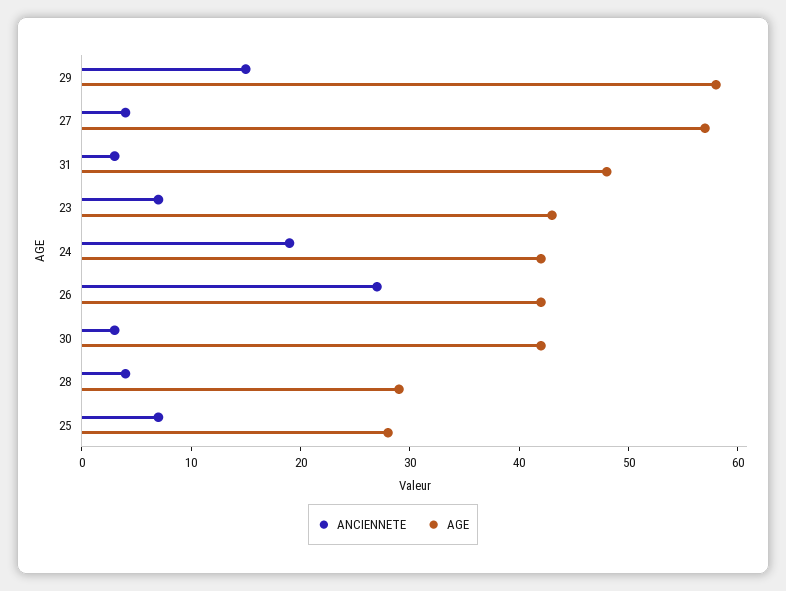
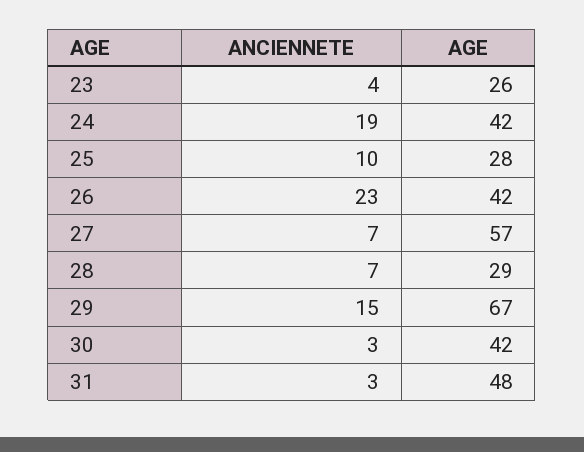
AGE, 29: 58 -> 67
ANCIENNETE, 27: 4 -> 7
ANCIENNETE, 23: 7 -> 4
AGE, 23: 43 -> 26
ANCIENNETE, 26: 27 -> 23
ANCIENNETE, 28: 4 -> 7
ANCIENNETE, 25: 7 -> 10

